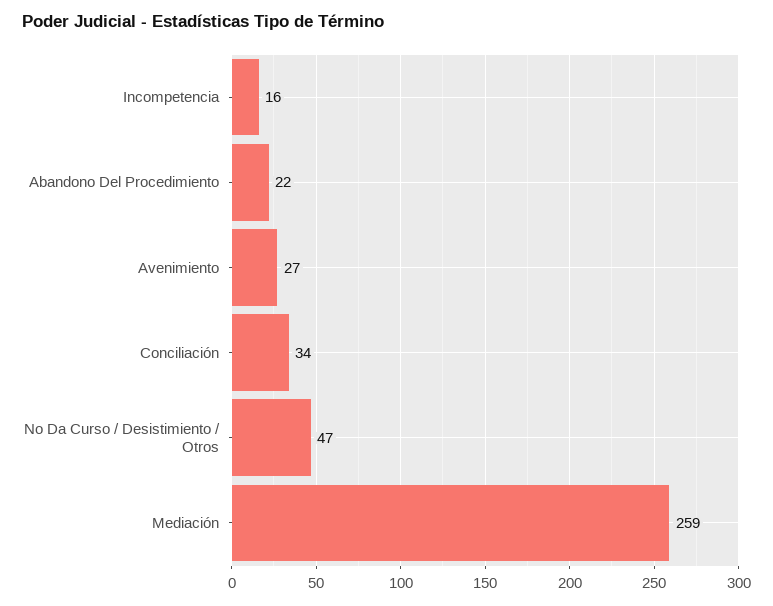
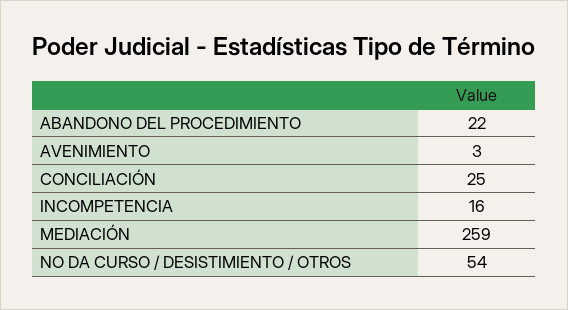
Avenimiento: 27 -> 3
Conciliación: 34 -> 25
No Da Curso / Desistimiento / Otros: 47 -> 54

